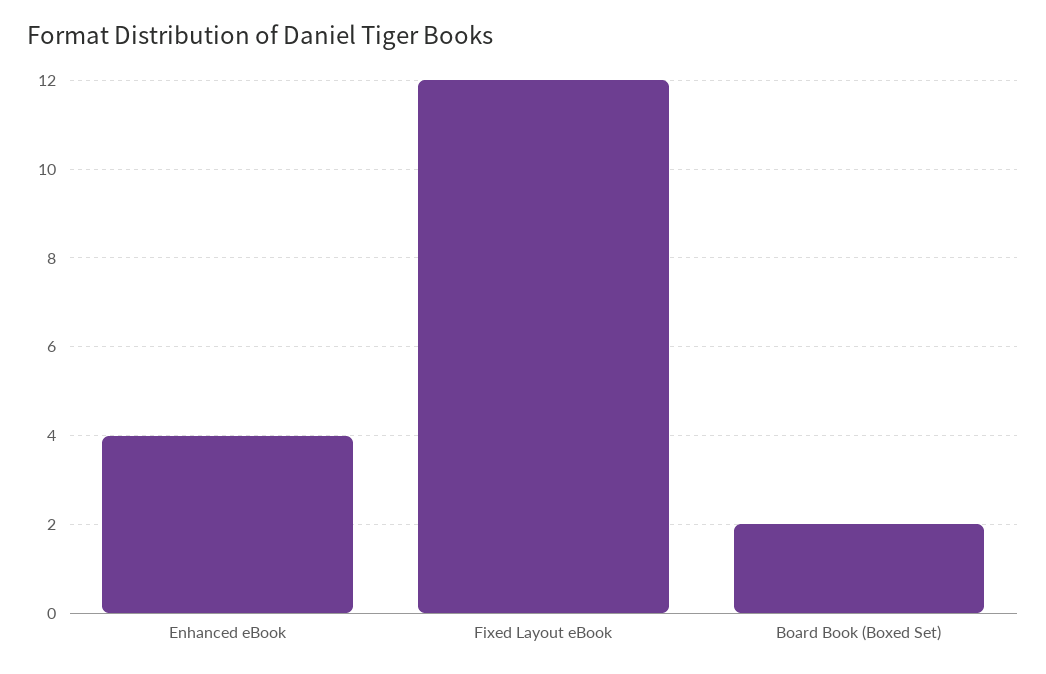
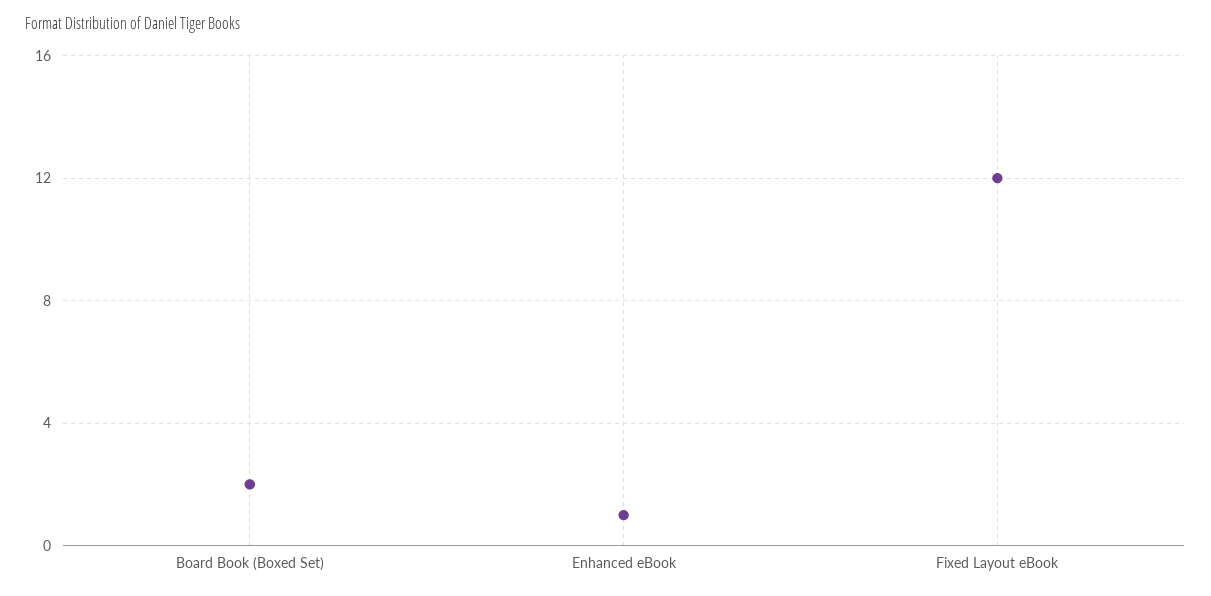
Enhanced eBook: 4 -> 1

